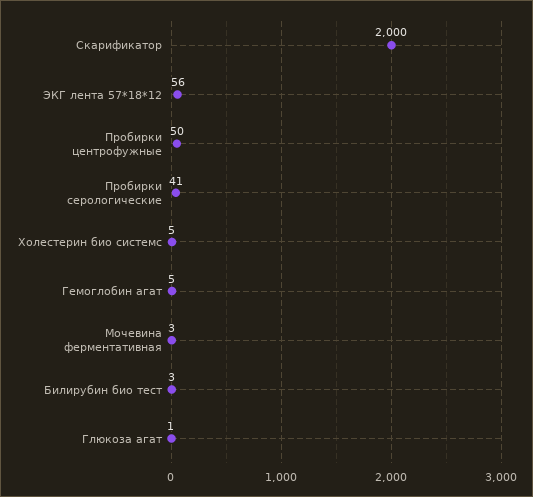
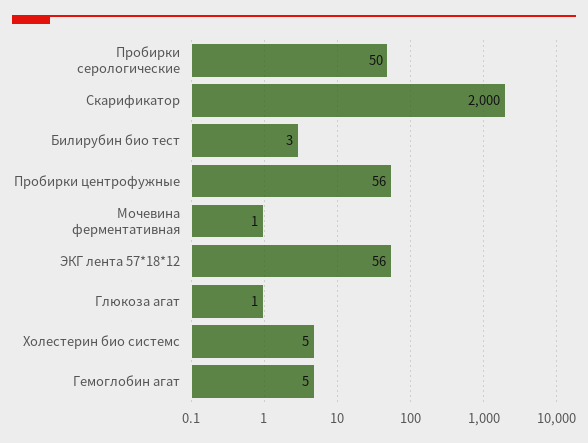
Пробирки центрофужные: 50 -> 56
Пробирки серологические: 41 -> 50
Мочевина ферментативная: 3 -> 1

